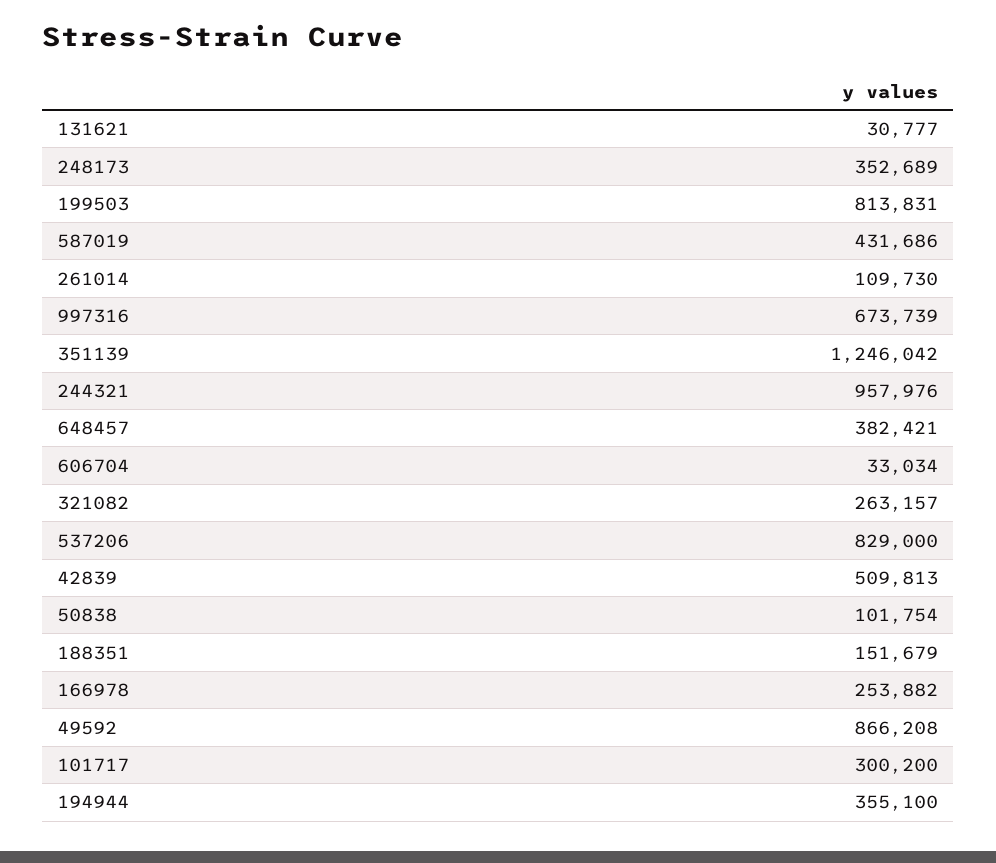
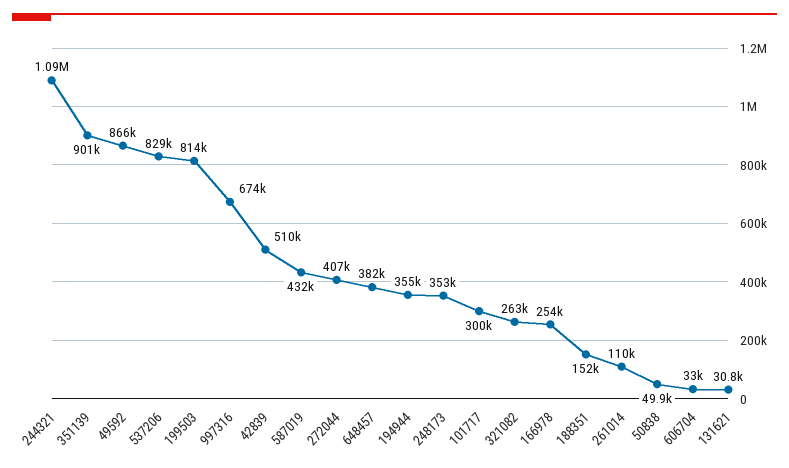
351139: 1246042 -> 901000
244321: 957976 -> 1090000
50838: 101754 -> 49900
272044: none -> 407000

